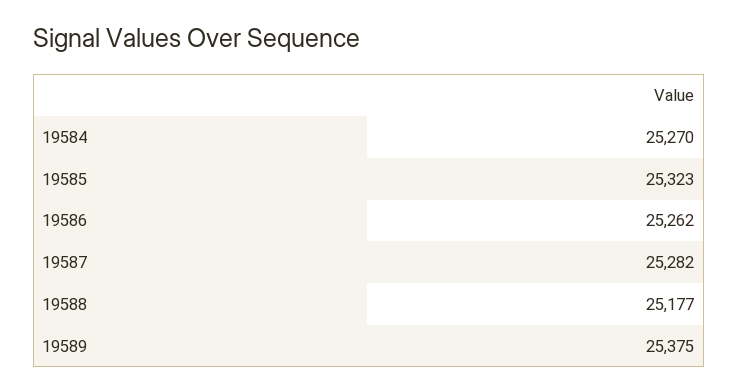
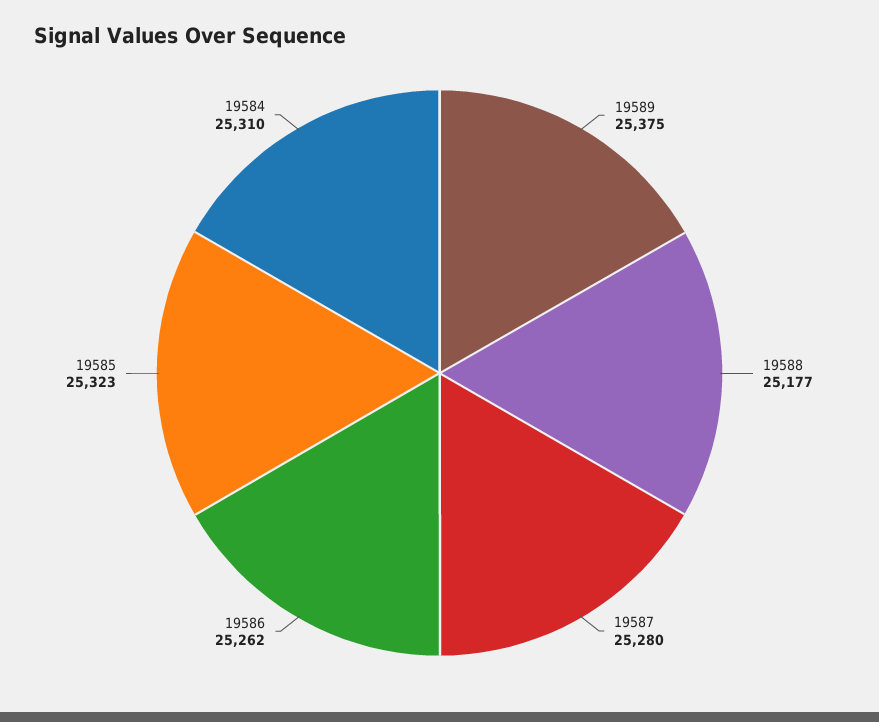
19584: 25270 -> 25310
19587: 25282 -> 25280

